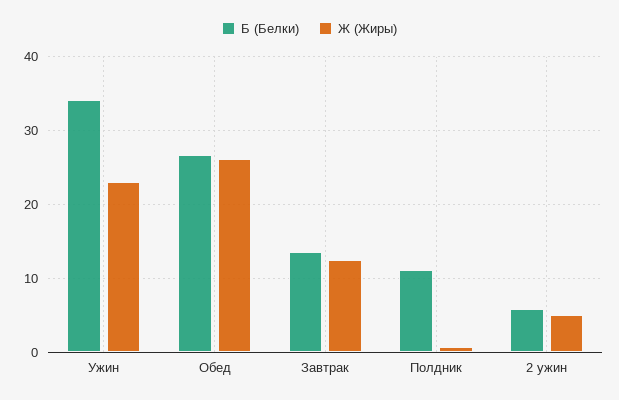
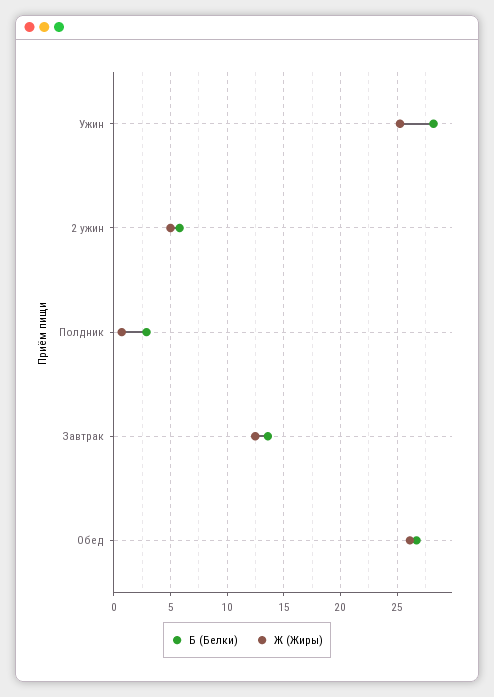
Б (Белки), Ужин: 34 -> 28
Ж (Жиры), Ужин: 23 -> 25
Б (Белки), Полдник: 11 -> 3

